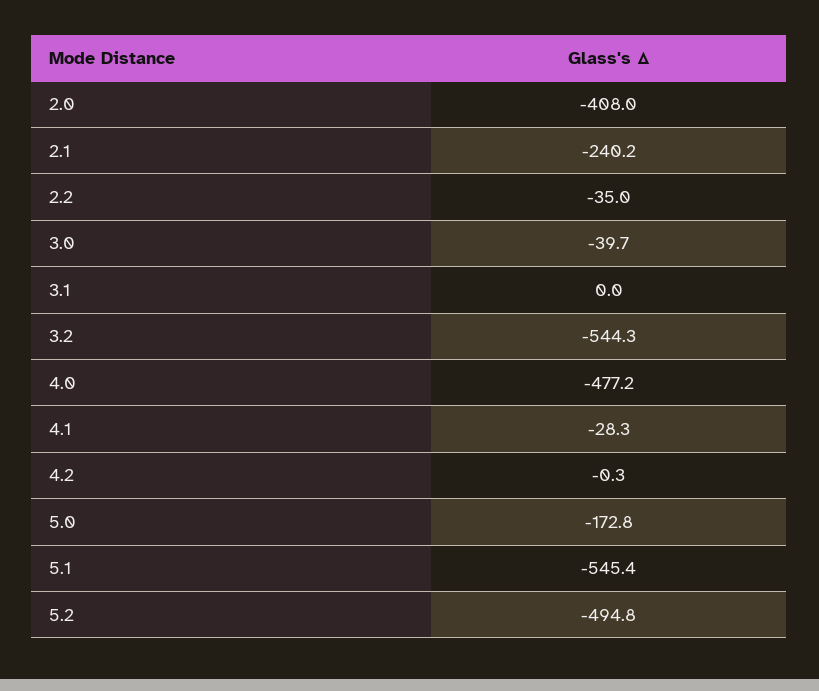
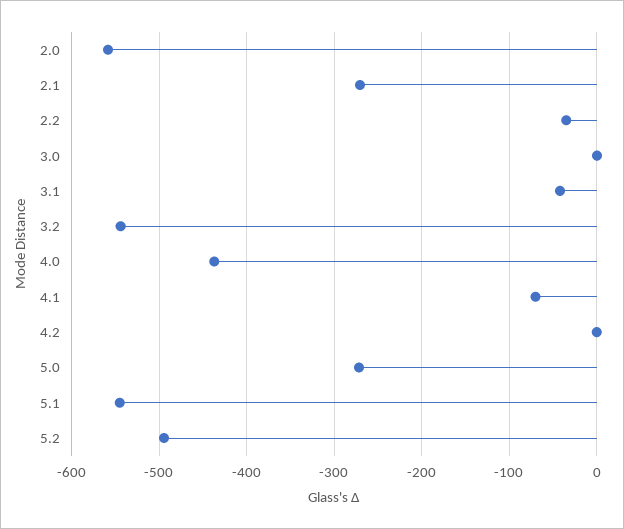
2.0: -408 -> -560
2.1: -240.2 -> -270
3.0: -39.7 -> 0
3.1: 0 -> -40
4.0: -477.2 -> -440
4.1: -28.3 -> -70
5.0: -172.8 -> -270

